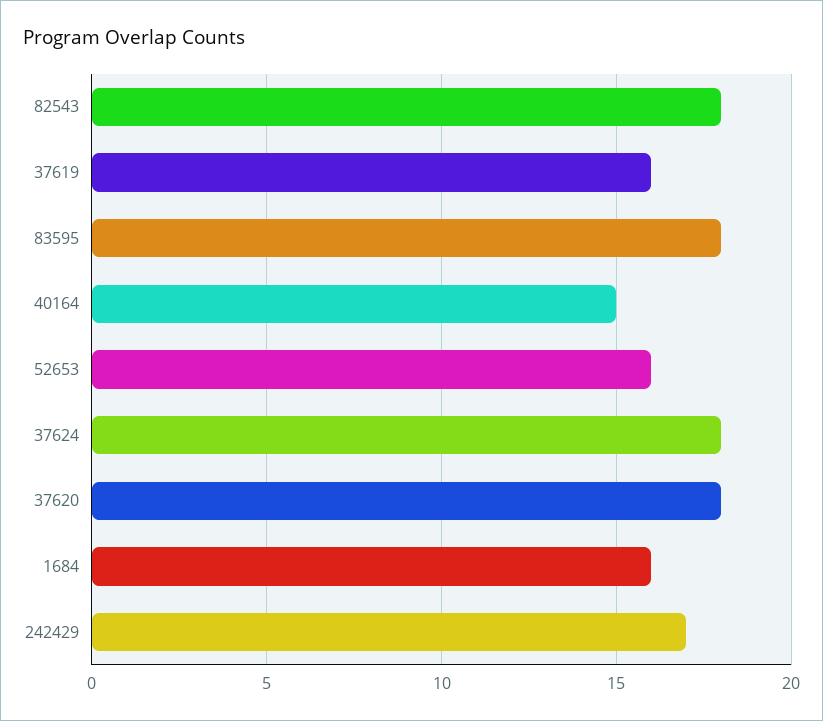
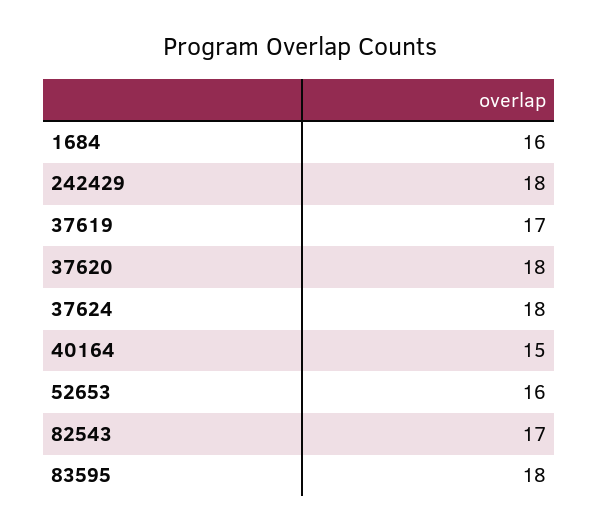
82543: 18 -> 17
37619: 16 -> 17
242429: 17 -> 18

